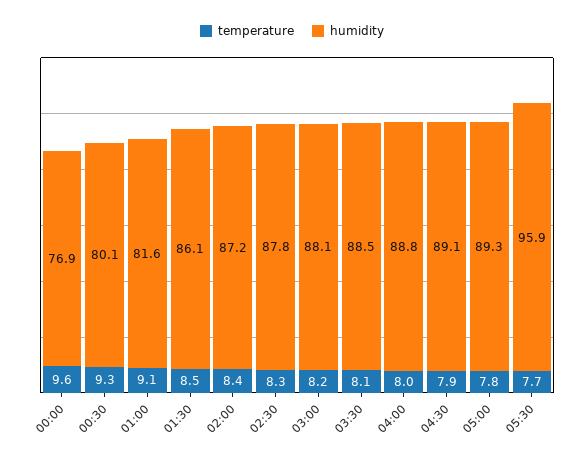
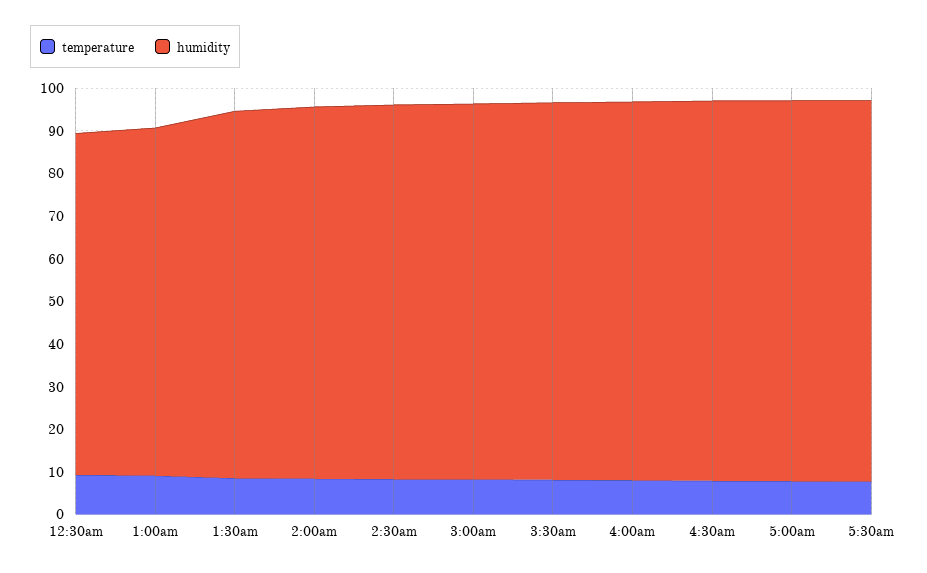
temperature, 00:00: 9.6 -> none
humidity, 00:00: 76.9 -> none
humidity, 05:30: 95.9 -> 90

